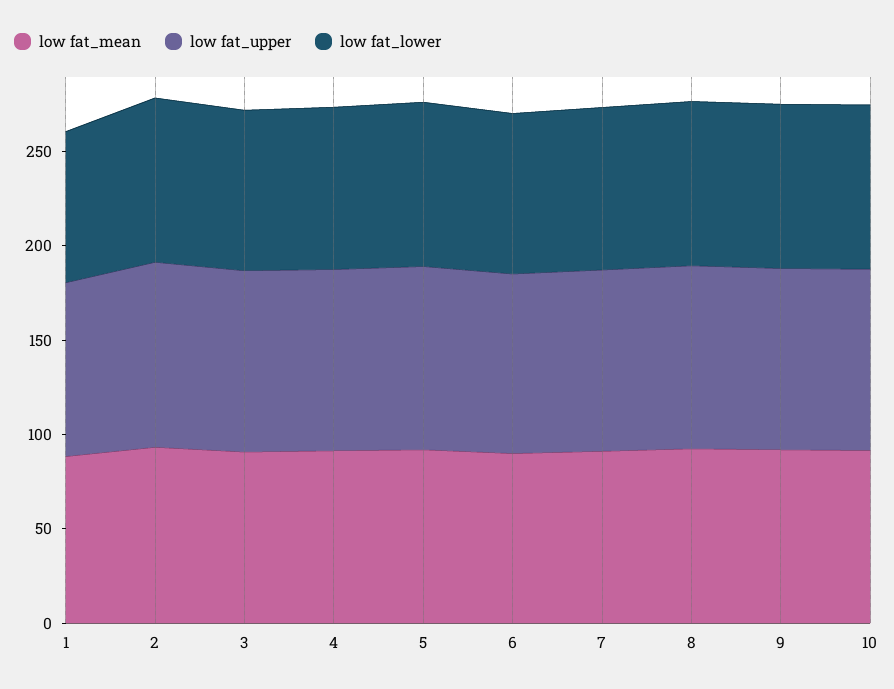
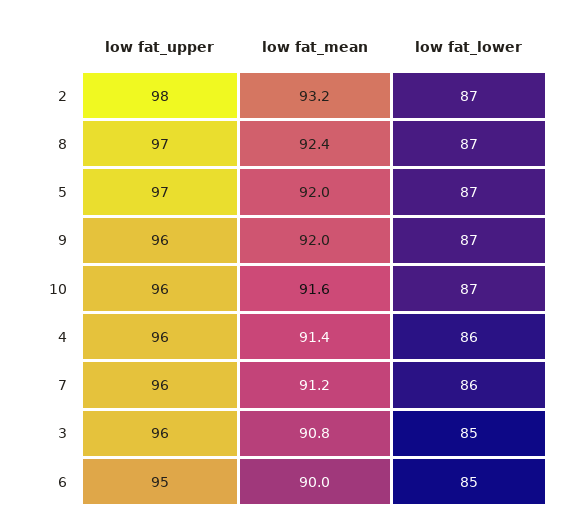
low fat_mean, 1: 90 -> none
low fat_upper, 1: 90 -> none
low fat_lower, 1: 80 -> none

